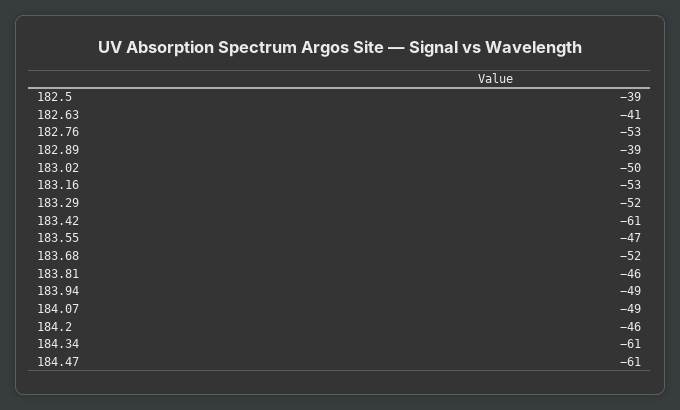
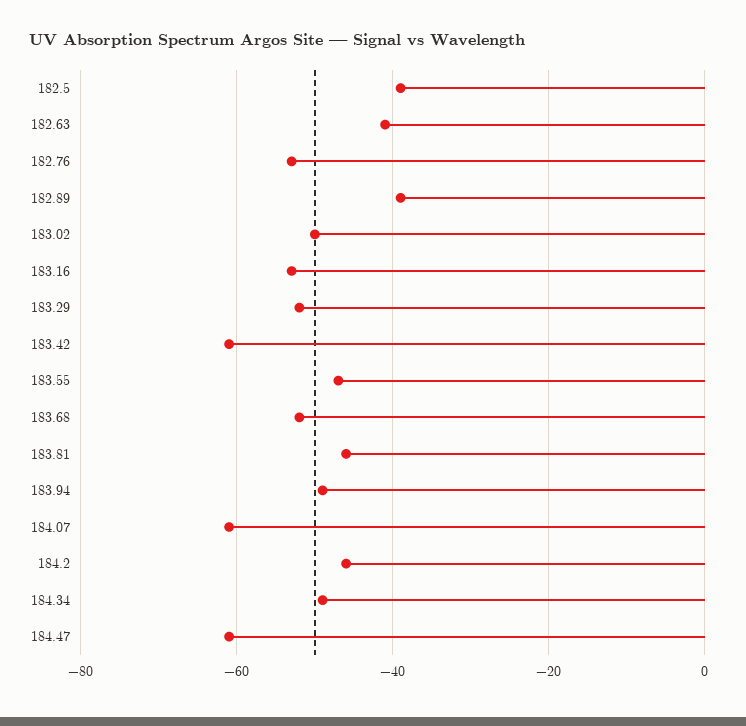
184.07: -49 -> -60
184.34: -61 -> -50

